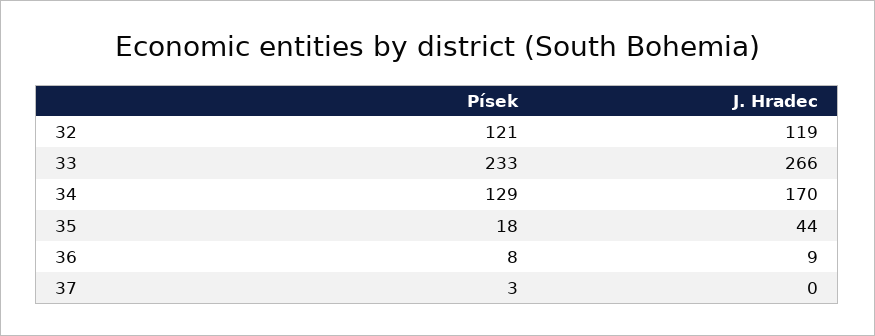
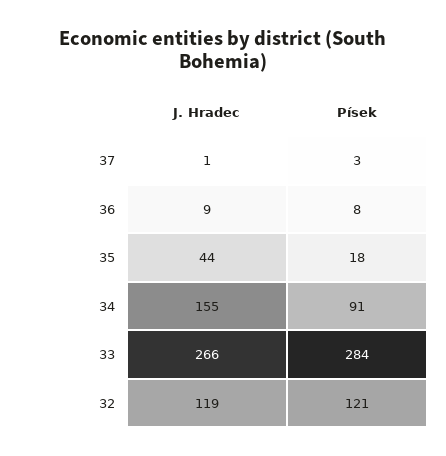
Písek, 33: 233 -> 284
Písek, 34: 129 -> 91
J. Hradec, 34: 170 -> 155
J. Hradec, 37: 0 -> 1

